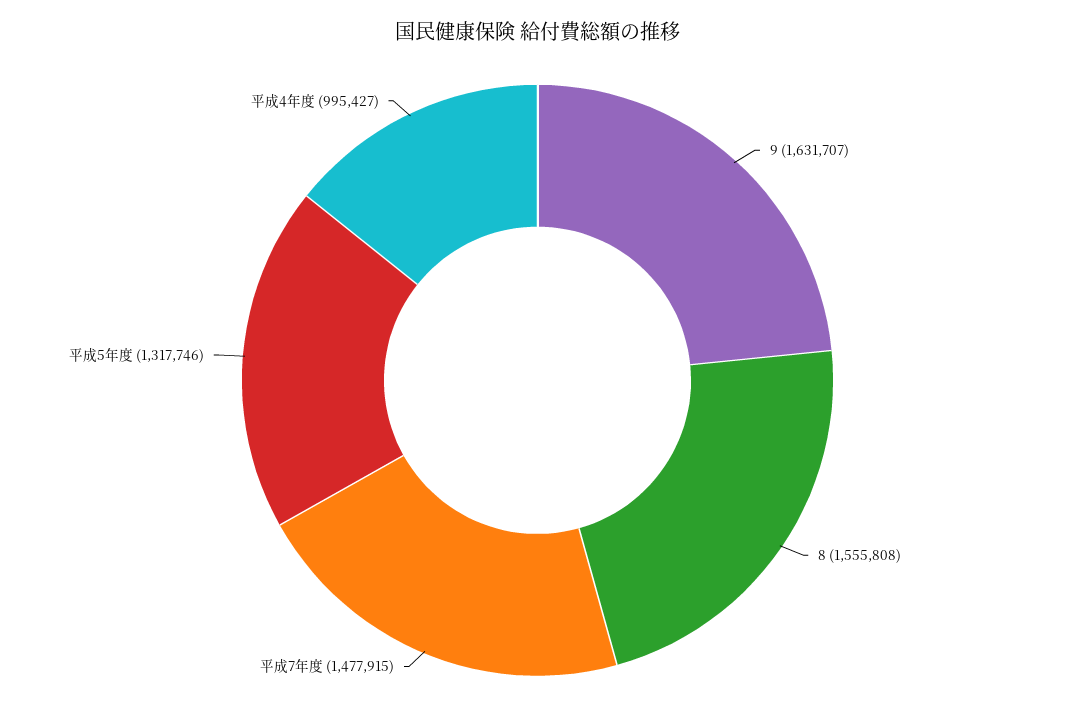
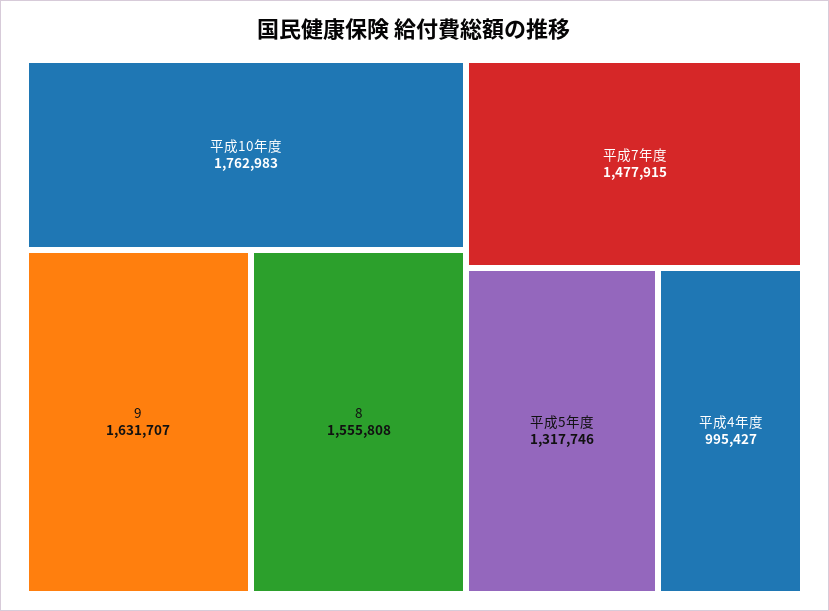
平成10年度: none -> 1762983

